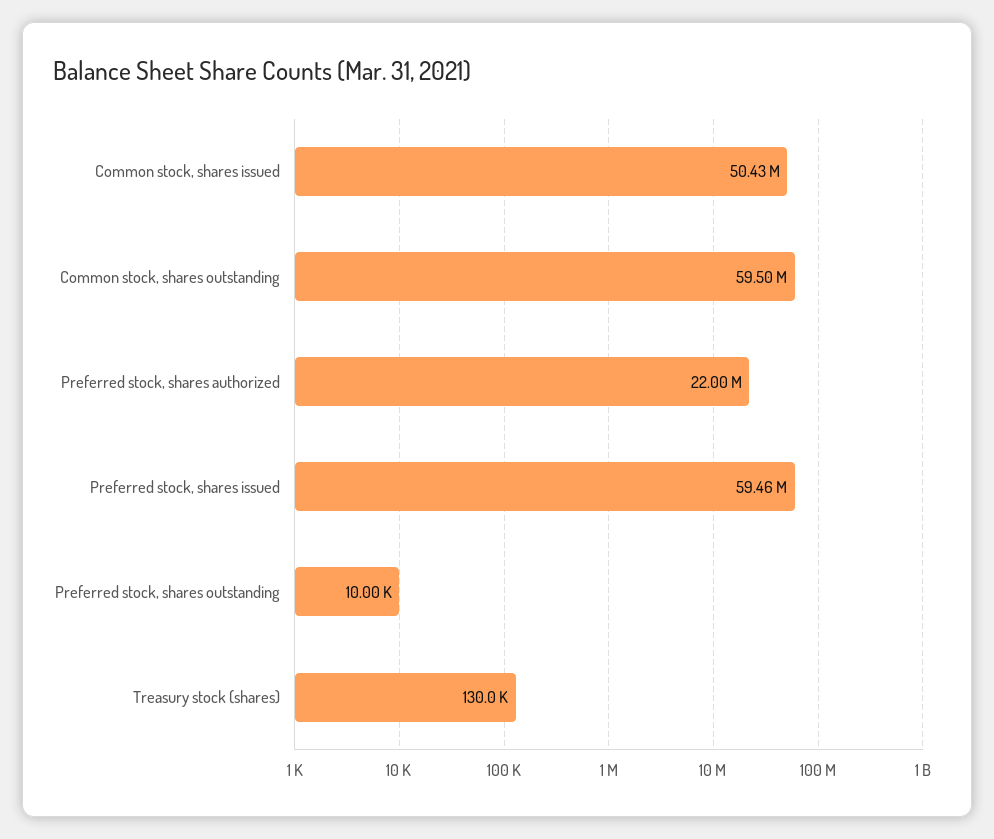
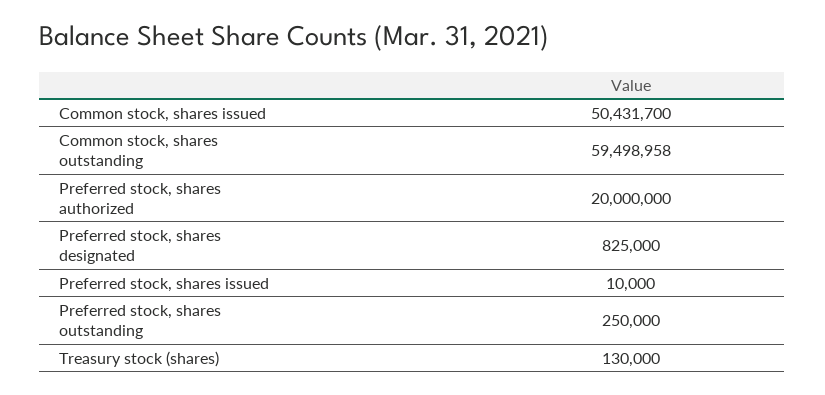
Preferred stock, shares authorized: 22000000 -> 20000000
Preferred stock, shares issued: 59460000 -> 10000
Preferred stock, shares outstanding: 10000 -> 250000
Preferred stock, shares designated: none -> 825000

